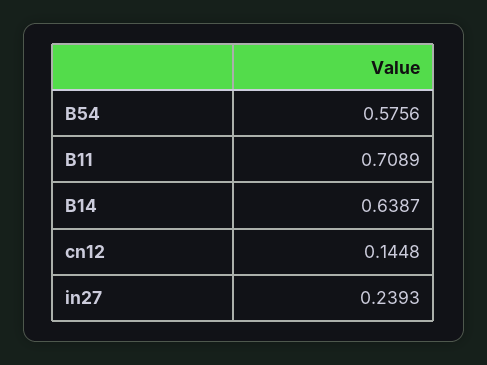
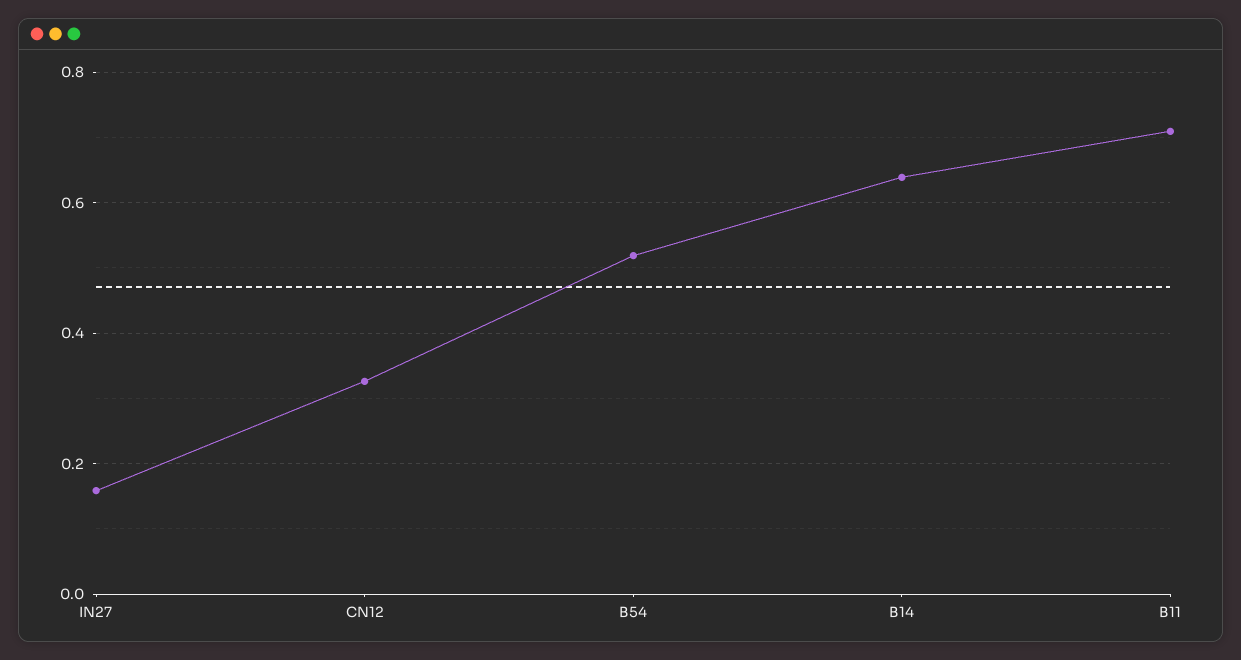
B54: 0.5756 -> 0.52
cn12: 0.1448 -> 0.32
in27: 0.2393 -> 0.16

